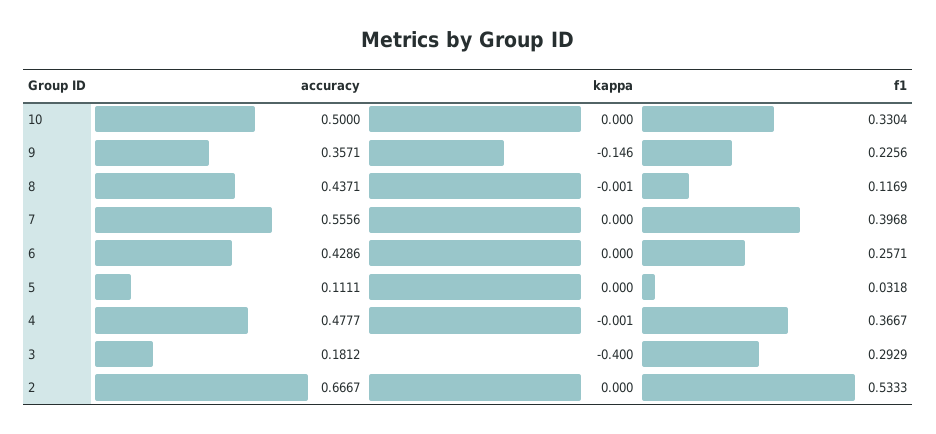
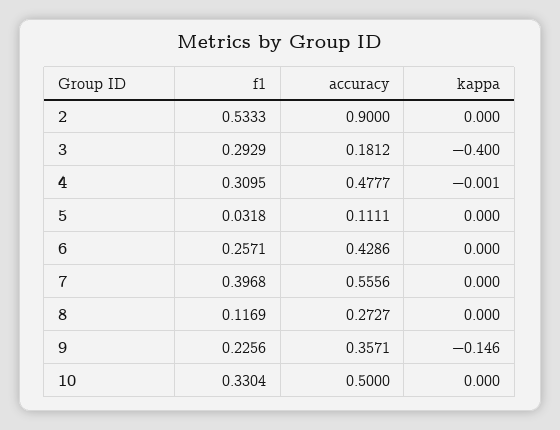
accuracy, 8: 0.4371 -> 0.2727
kappa, 8: -0.001 -> 0
f1, 4: 0.3667 -> 0.3095
accuracy, 2: 0.6667 -> 0.9

